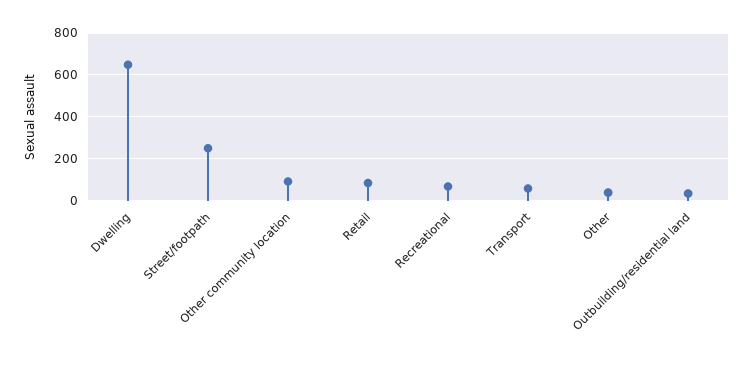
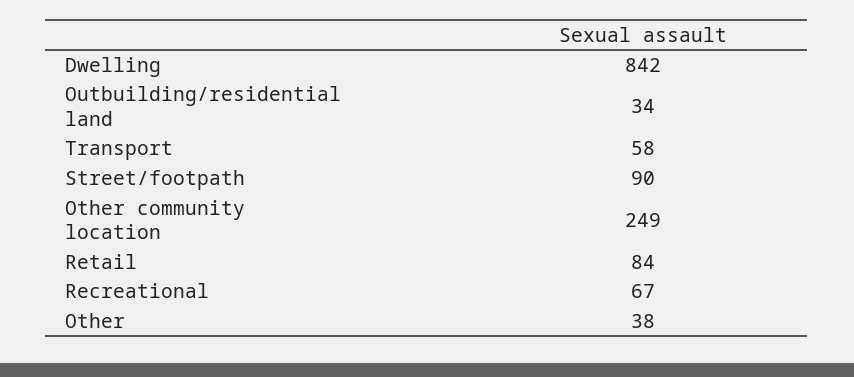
Dwelling: 650 -> 842
Street/footpath: 250 -> 90
Other community location: 100 -> 249

